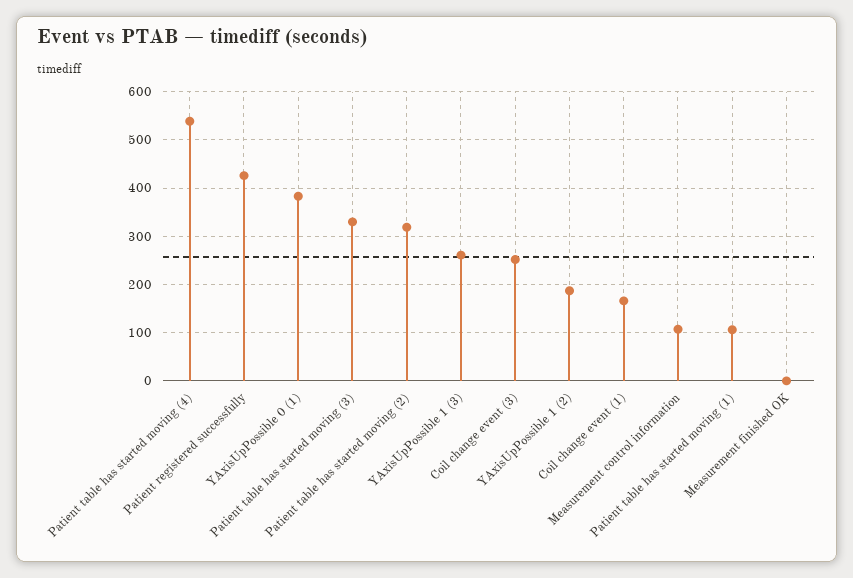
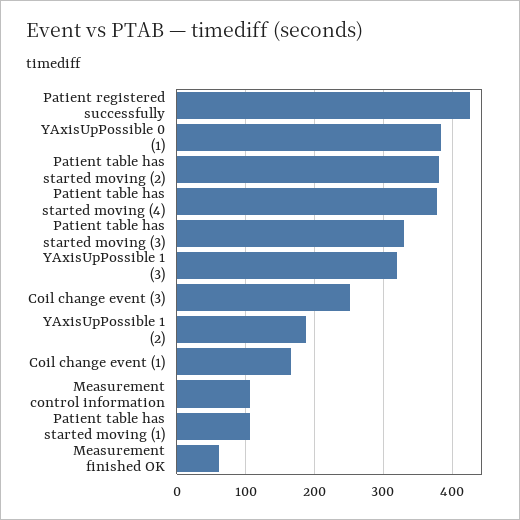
Patient table has started moving (4): 540 -> 380
Patient table has started moving (2): 320 -> 380
YAxisUpPossible 1 (3): 260 -> 320
Measurement finished OK: 0 -> 60

